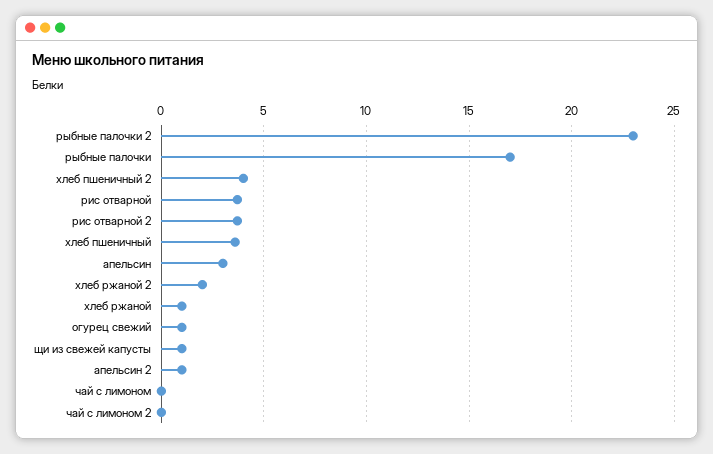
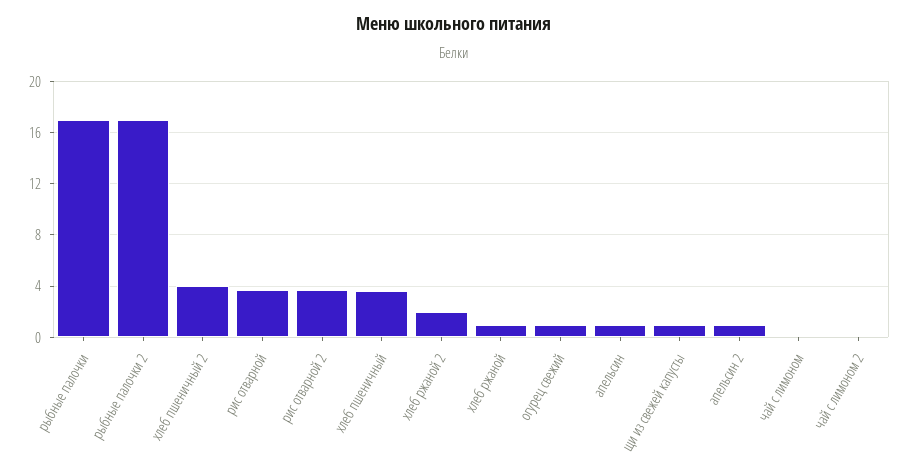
рыбные палочки 2: 23 -> 17
апельсин: 3 -> 1

